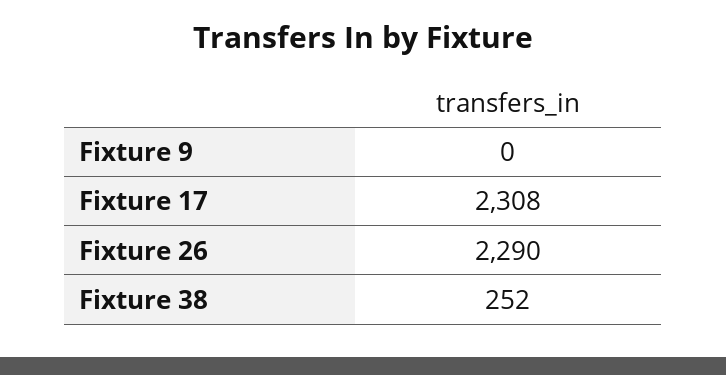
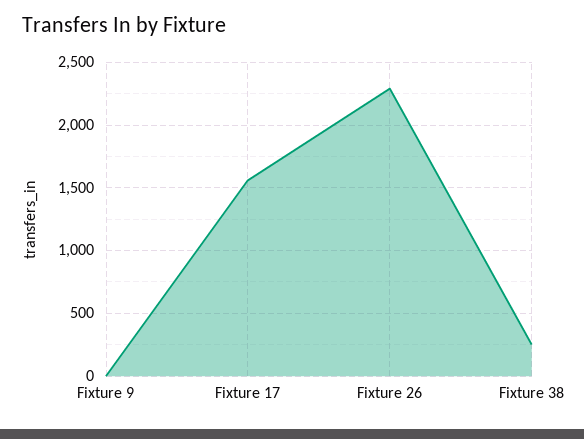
Fixture 17: 2308 -> 1550

